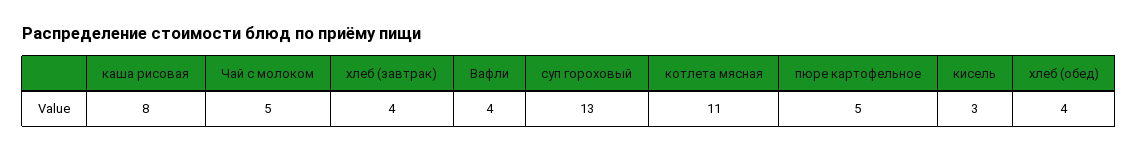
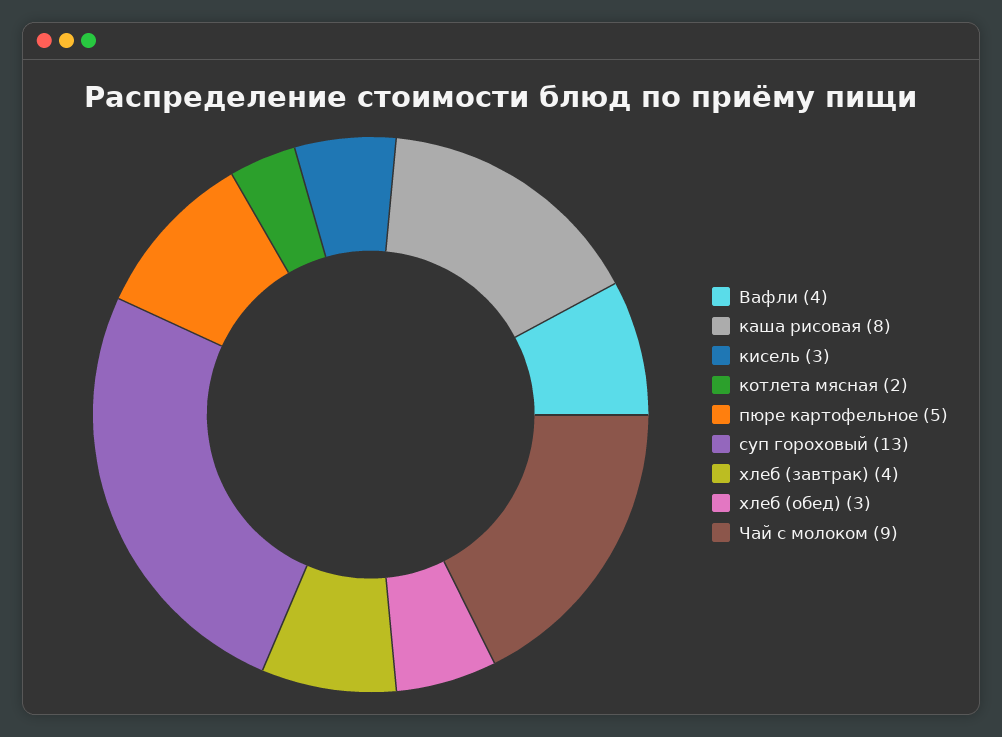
Чай с молоком: 5 -> 9
котлета мясная: 11 -> 2
хлеб (обед): 4 -> 3

